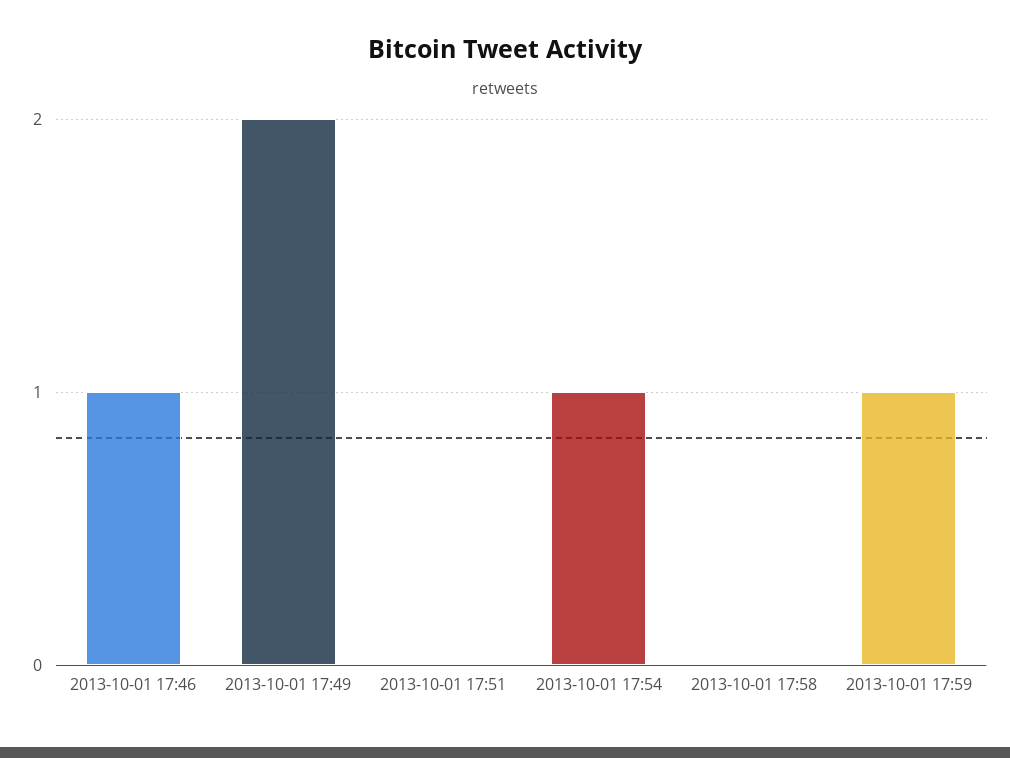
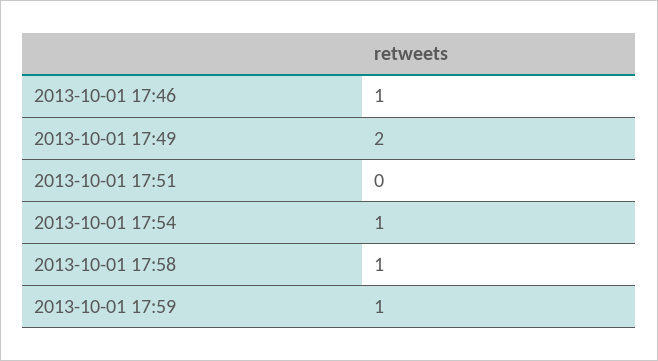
2013-10-01 17:58: 0 -> 1

